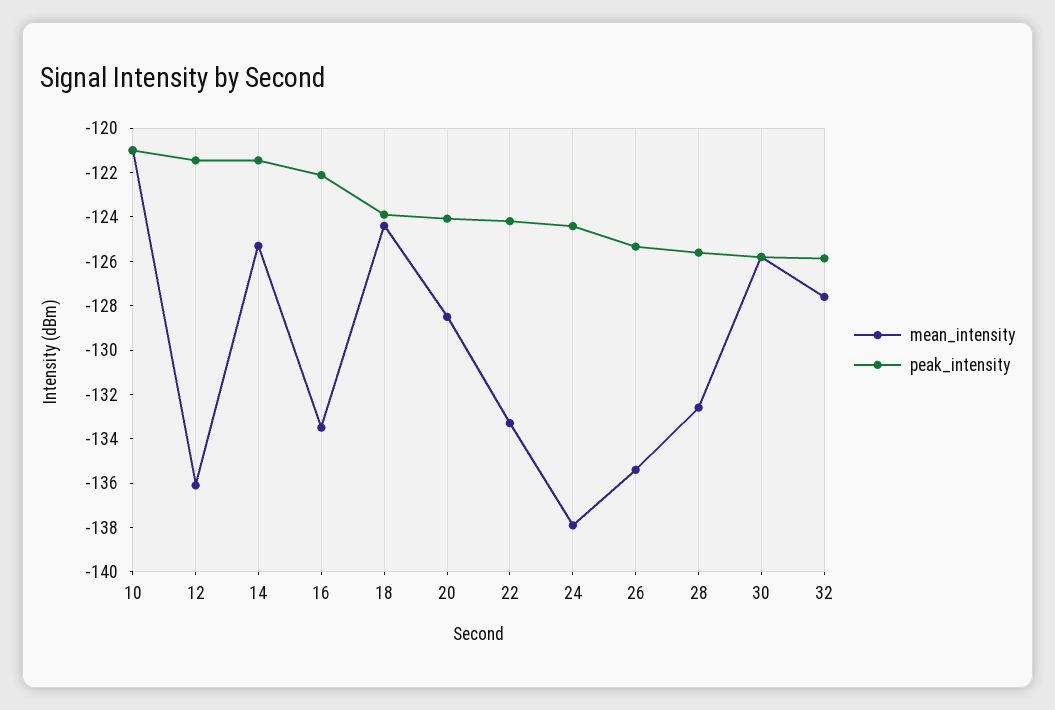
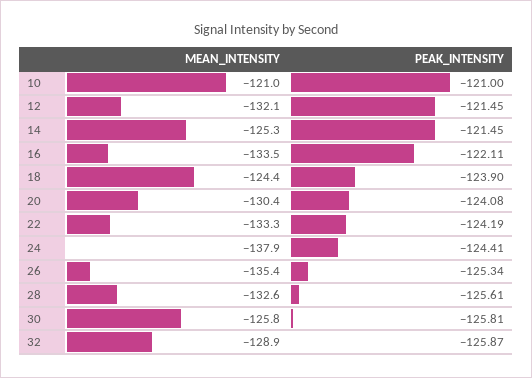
mean_intensity, 12: -136 -> -132.1
mean_intensity, 20: -128.5 -> -130.4
mean_intensity, 32: -127.5 -> -128.9

